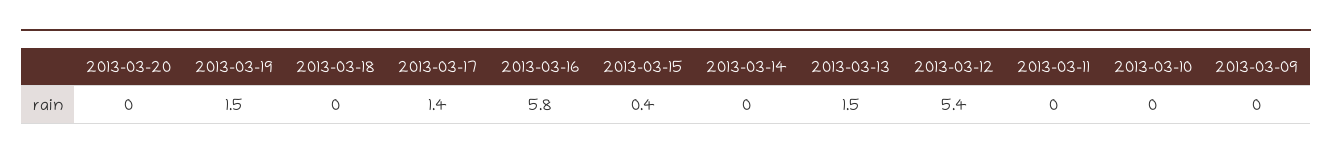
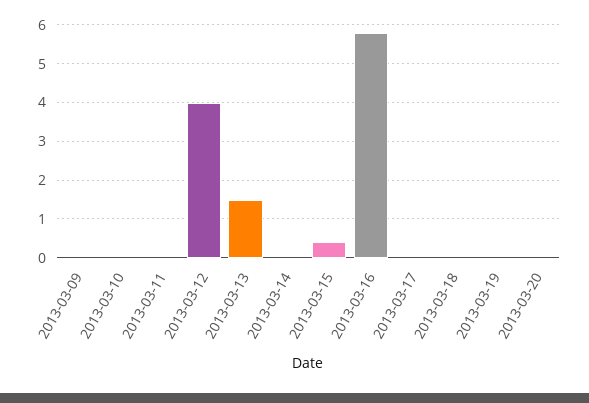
2013-03-19: 1.5 -> 0
2013-03-17: 1.4 -> 0
2013-03-12: 5.4 -> 4

